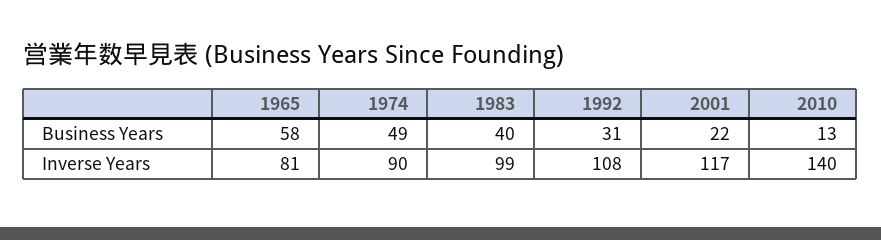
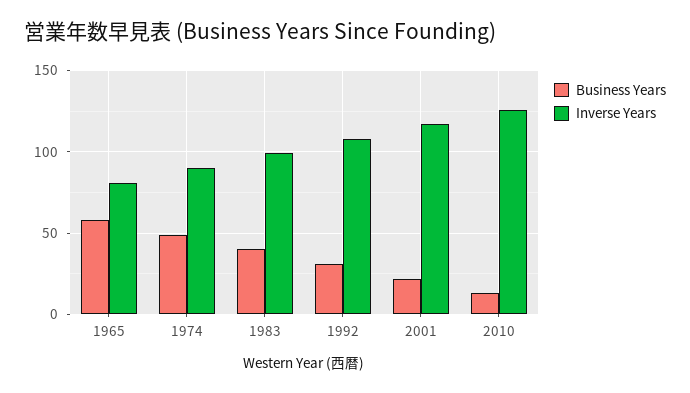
Inverse Years, 2010: 140 -> 125

